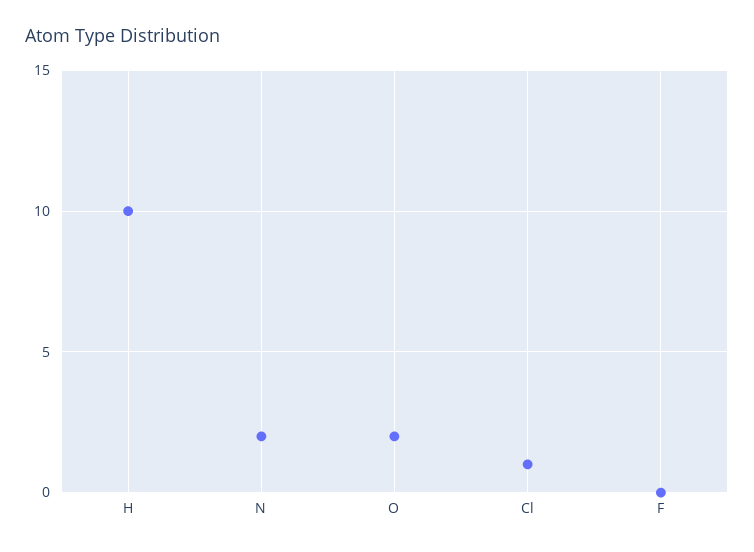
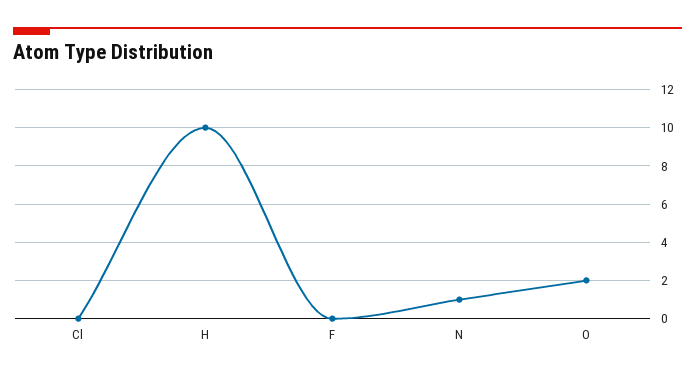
N: 2 -> 1
Cl: 1 -> 0

